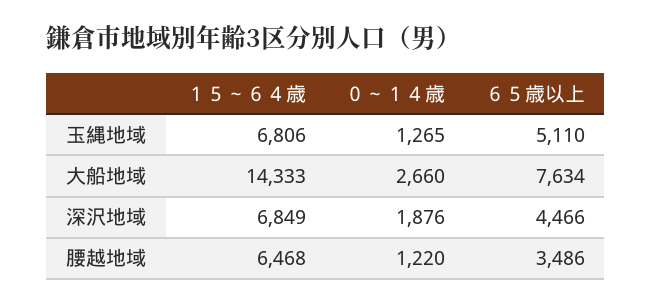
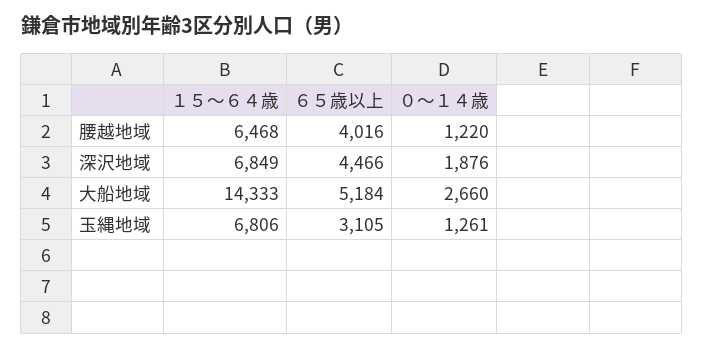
０～１４歳, 玉縄地域: 1265 -> 1261
６５歳以上, 玉縄地域: 5110 -> 3105
６５歳以上, 大船地域: 7634 -> 5184
６５歳以上, 腰越地域: 3486 -> 4016

